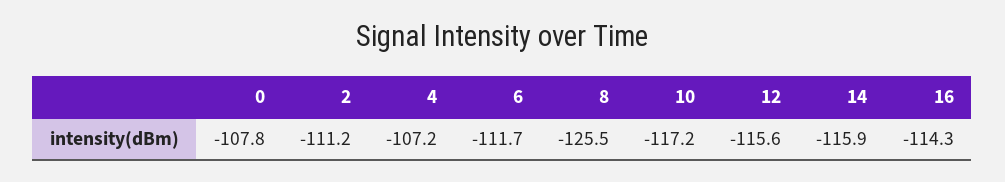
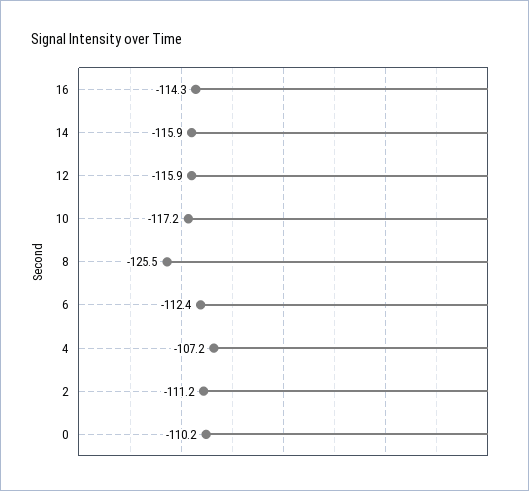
0: -107.8 -> -110.2
6: -111.7 -> -112.4
12: -115.6 -> -115.9

